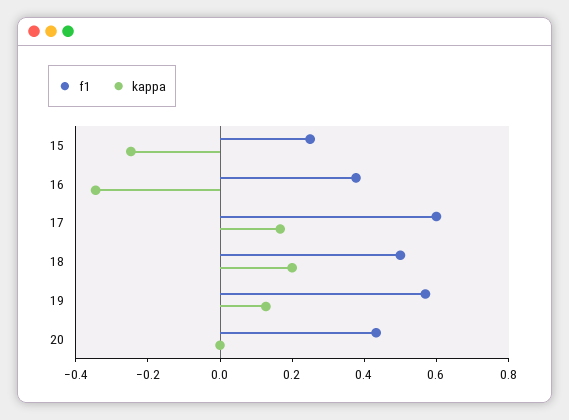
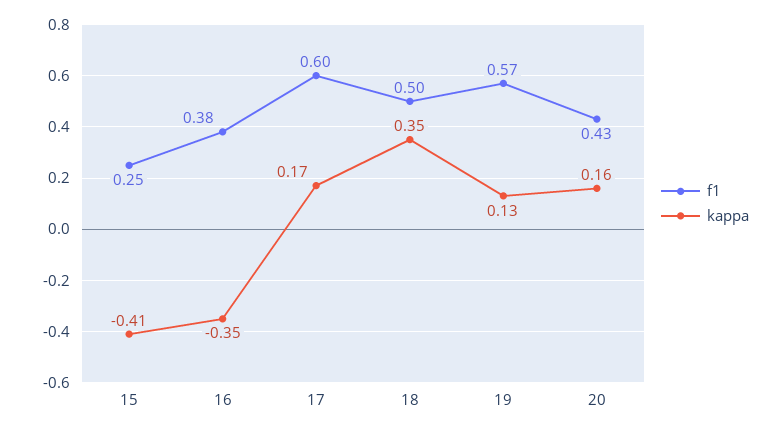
kappa, 15: -0.25 -> -0.41
kappa, 18: 0.2 -> 0.35
kappa, 20: 0 -> 0.16

